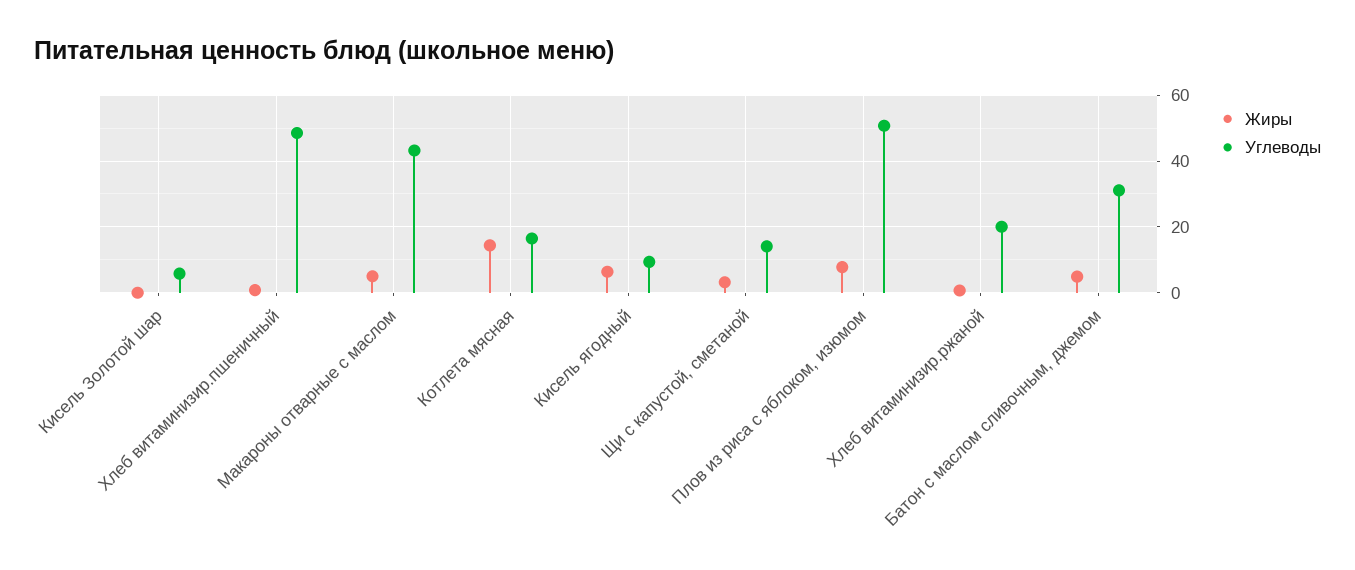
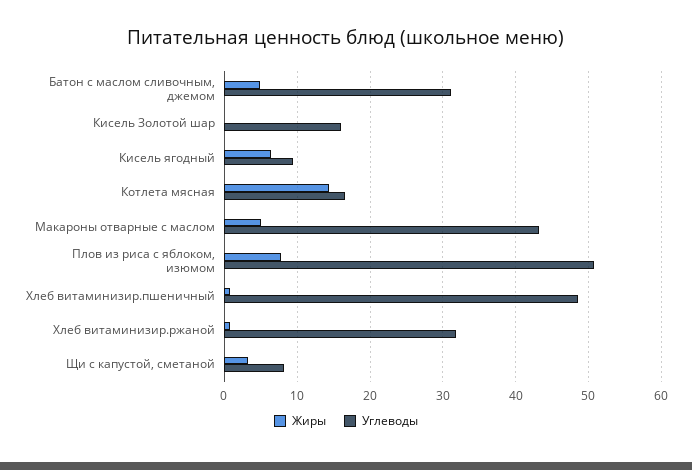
Углеводы, Кисель Золотой шар: 6 -> 16
Углеводы, Щи с капустой, сметаной: 14 -> 8
Углеводы, Хлеб витаминизир.ржаной: 20 -> 32

